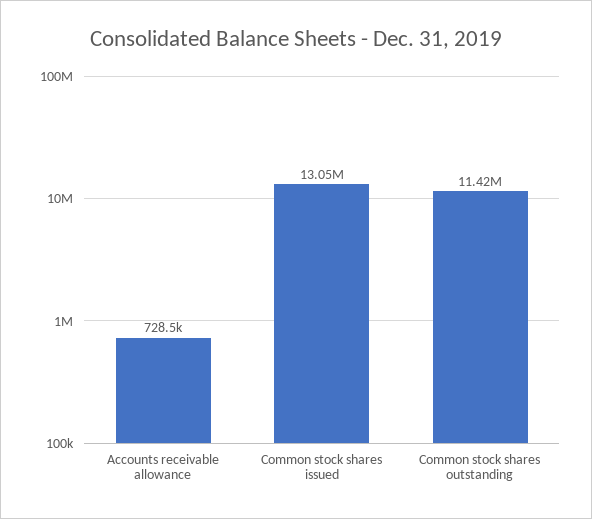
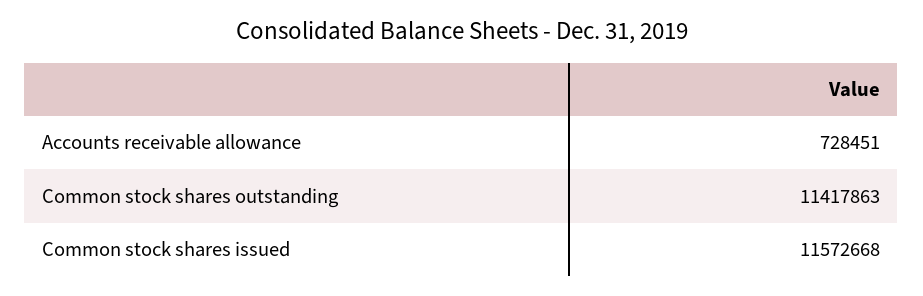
Common stock shares issued: 13050000 -> 11572668

